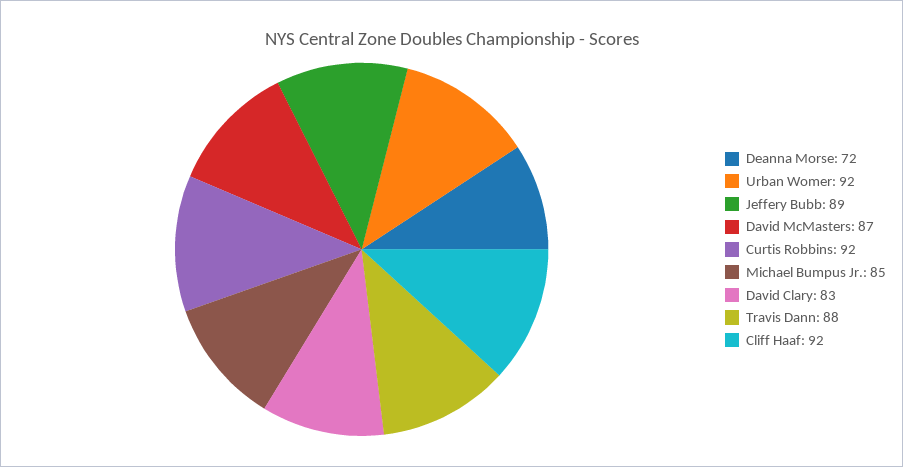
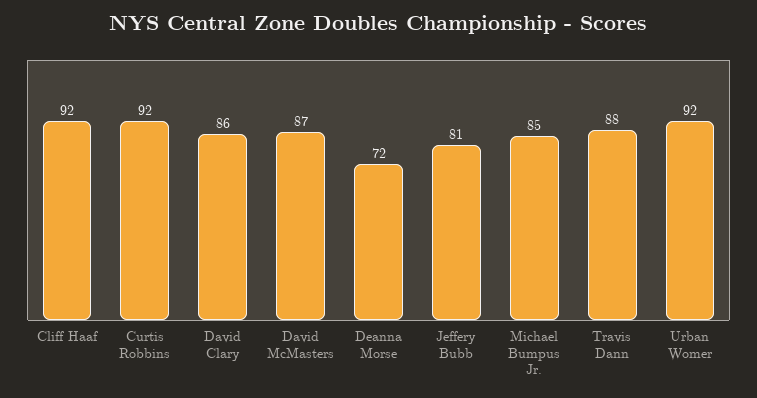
Jeffery Bubb: 89 -> 81
David Clary: 83 -> 86

